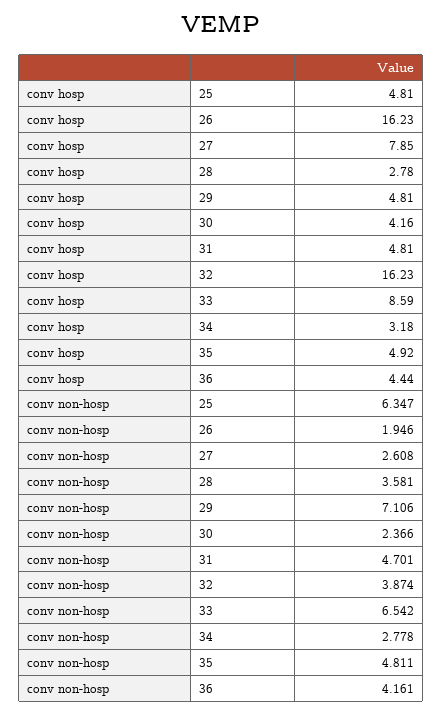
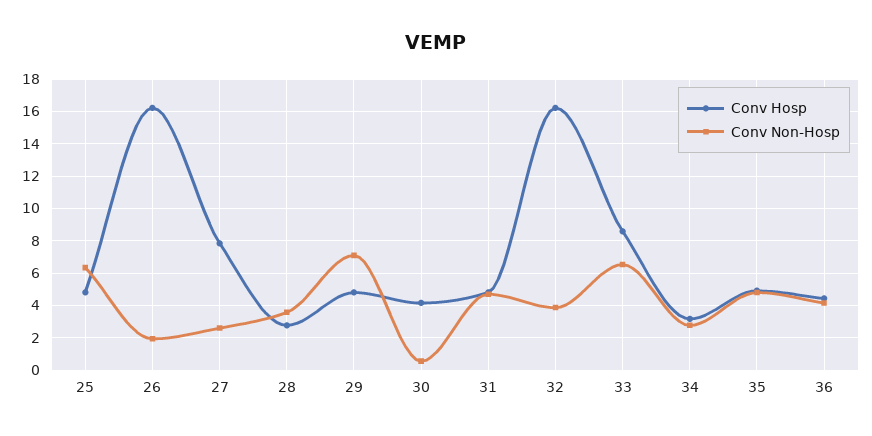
conv non-hosp, 30: 2.366 -> 0.5

